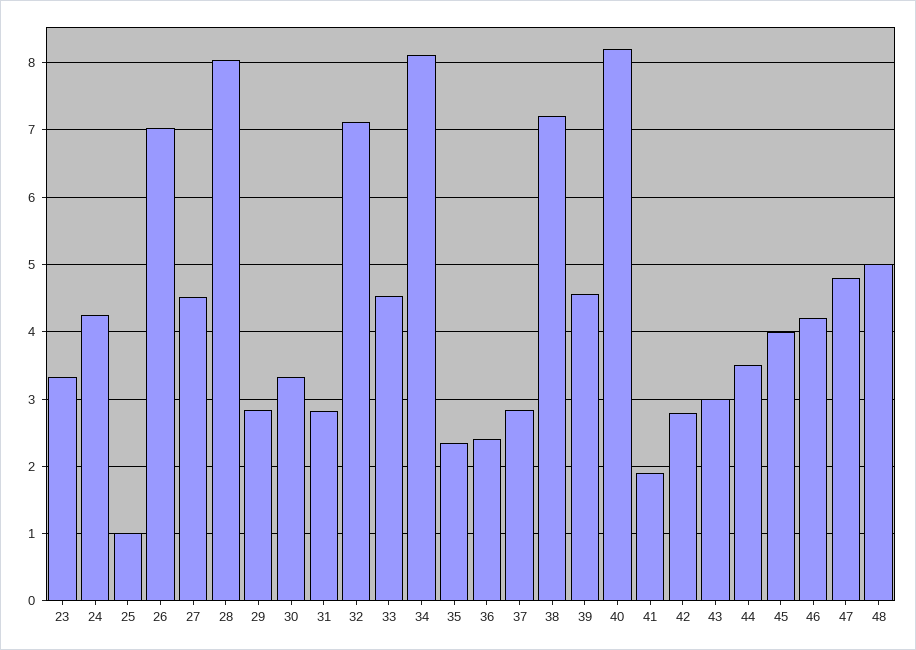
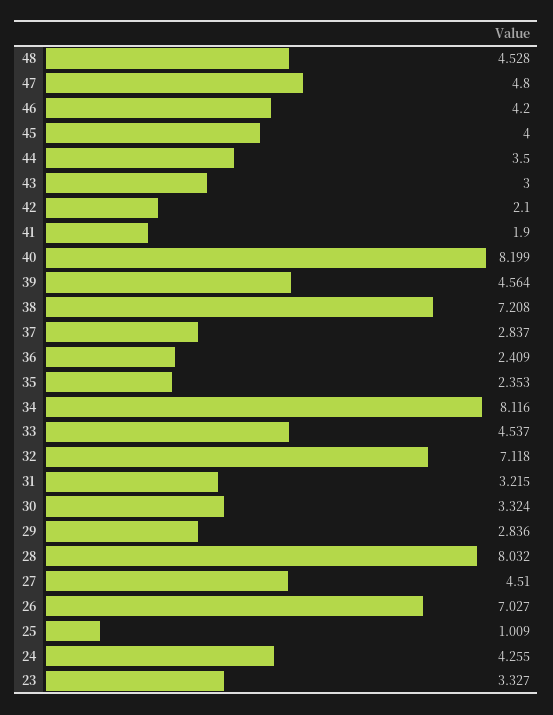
31: 2.8 -> 3.215
42: 2.8 -> 2.1
48: 5 -> 4.528

